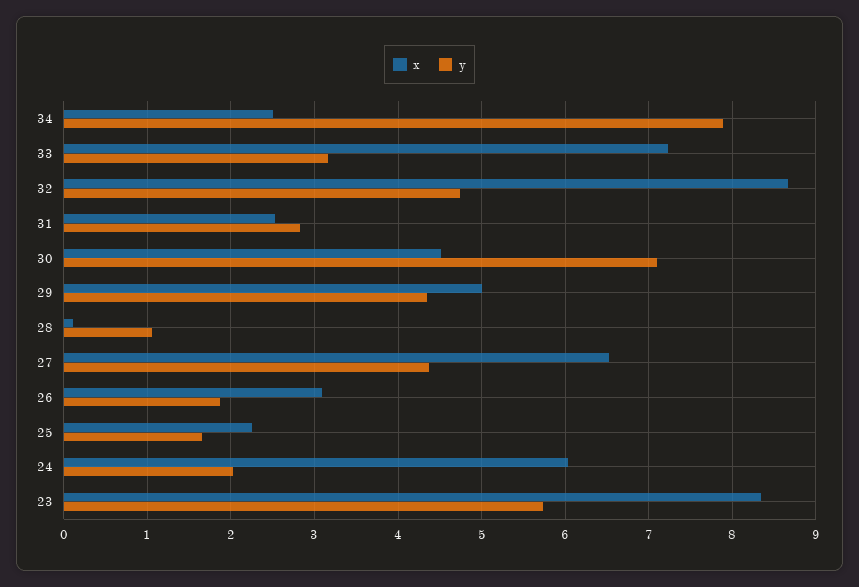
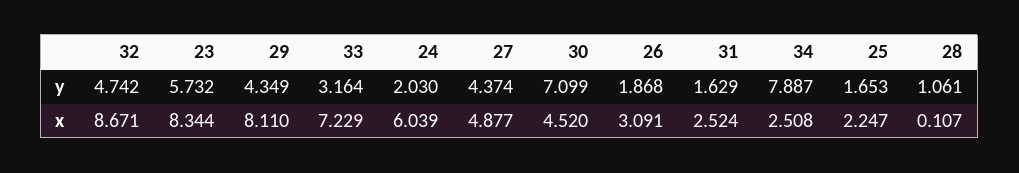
y, 31: 2.8 -> 1.629
x, 29: 5 -> 8.11
x, 27: 6.5 -> 4.877

